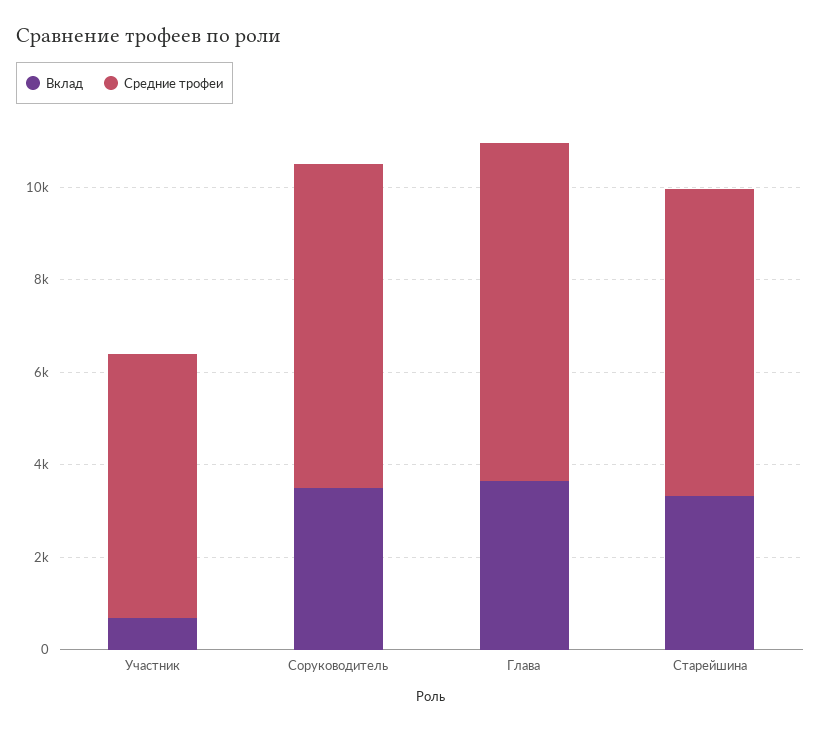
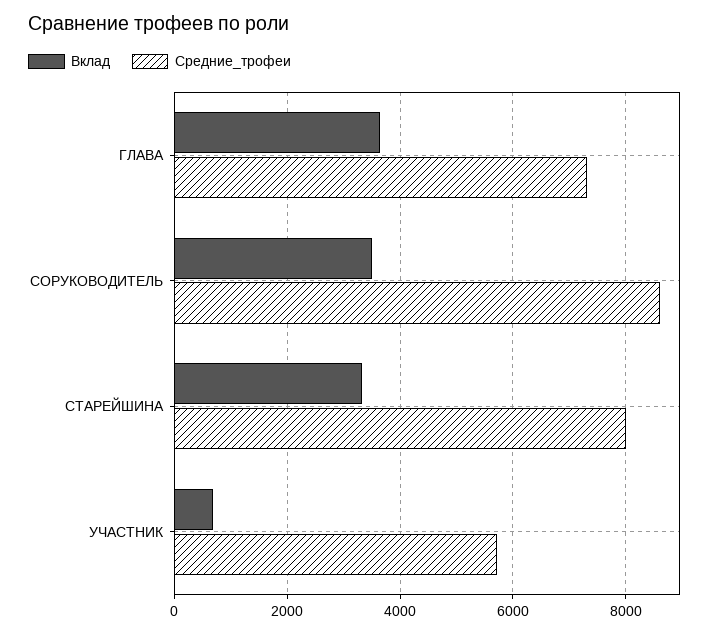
Средние трофеи, Соруководитель: 7000 -> 8600
Средние трофеи, Старейшина: 6500 -> 8000

